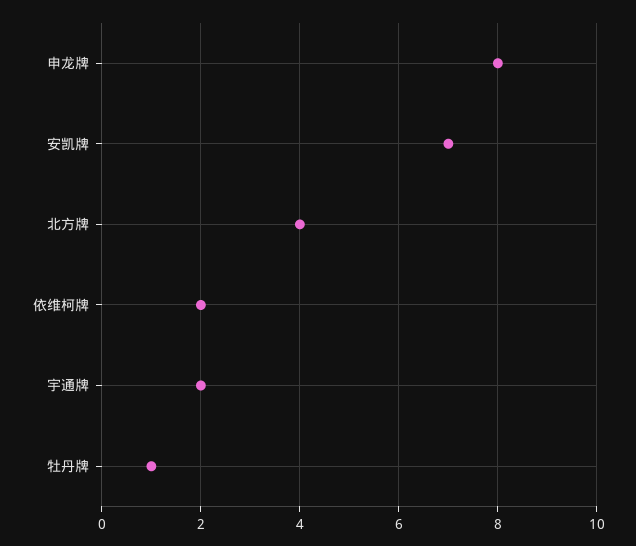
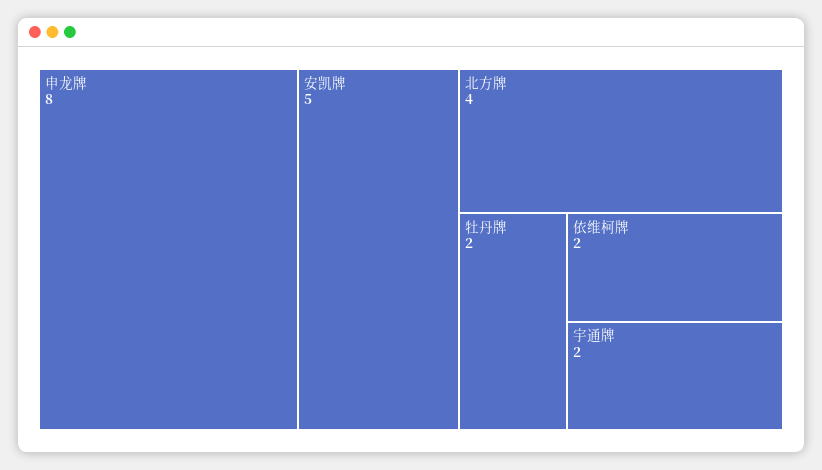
安凯牌: 7 -> 5
牡丹牌: 1 -> 2

